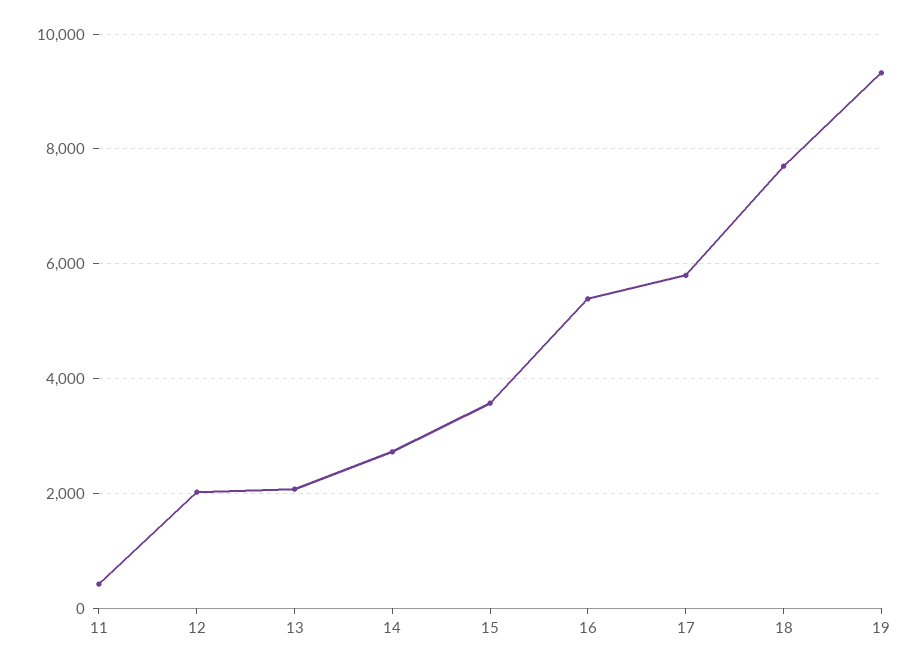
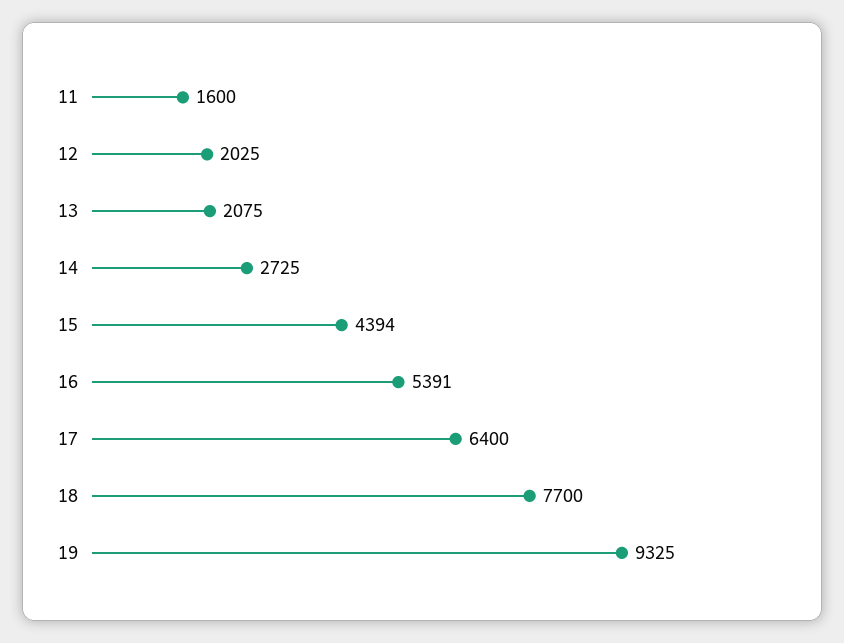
11: 400 -> 1600
15: 3600 -> 4394
17: 5800 -> 6400

